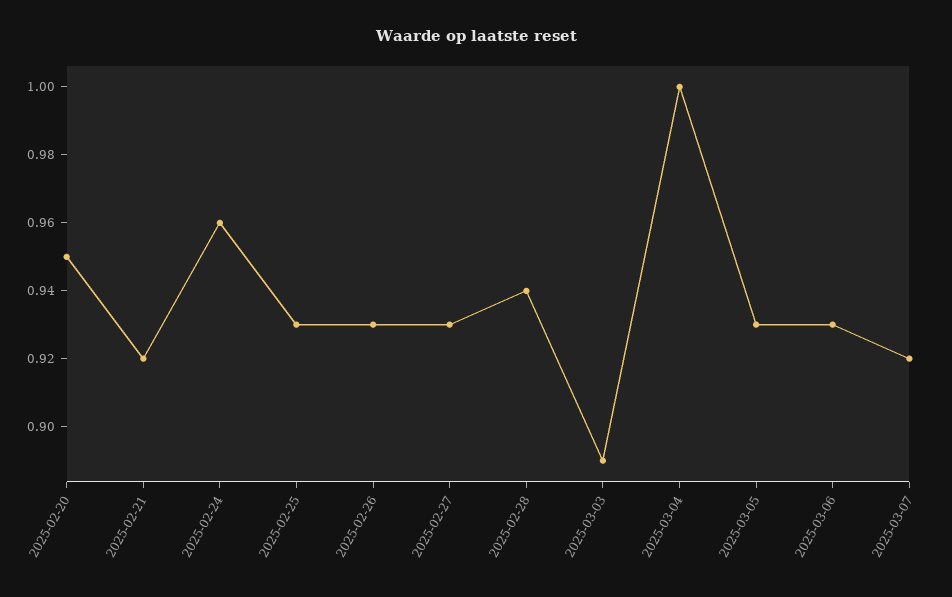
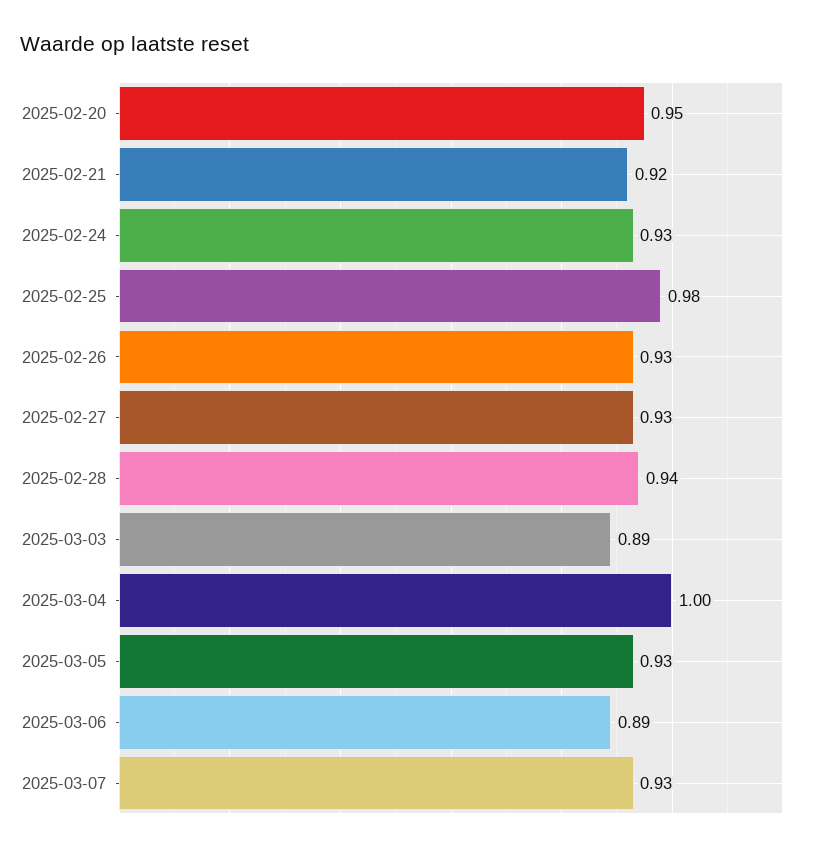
2025-02-24: 0.96 -> 0.93
2025-02-25: 0.93 -> 0.98
2025-03-06: 0.93 -> 0.89
2025-03-07: 0.92 -> 0.93

